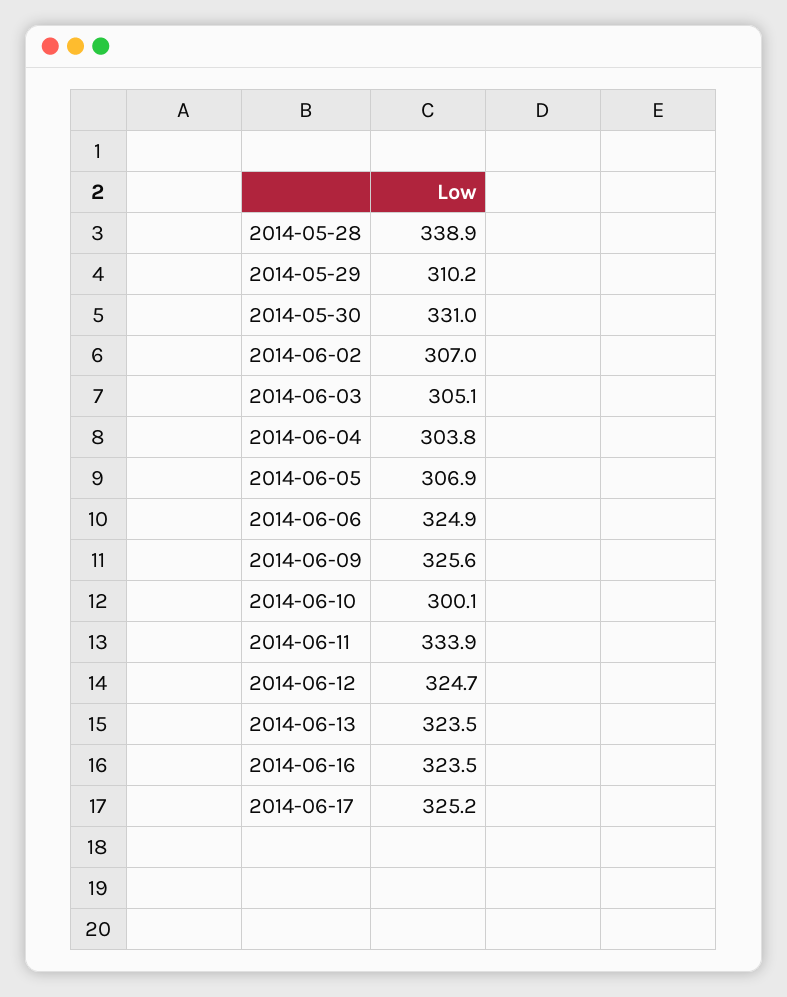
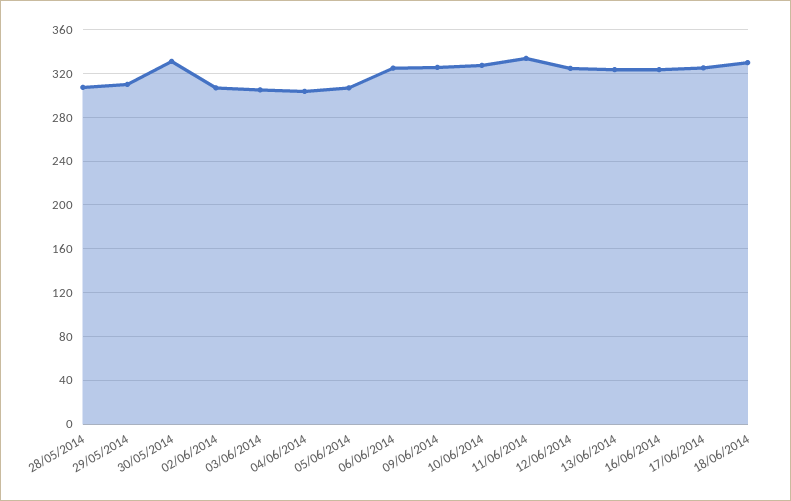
2014-05-28: 338.9 -> 310
2014-06-10: 300.1 -> 330
18/06/2014: none -> 330

